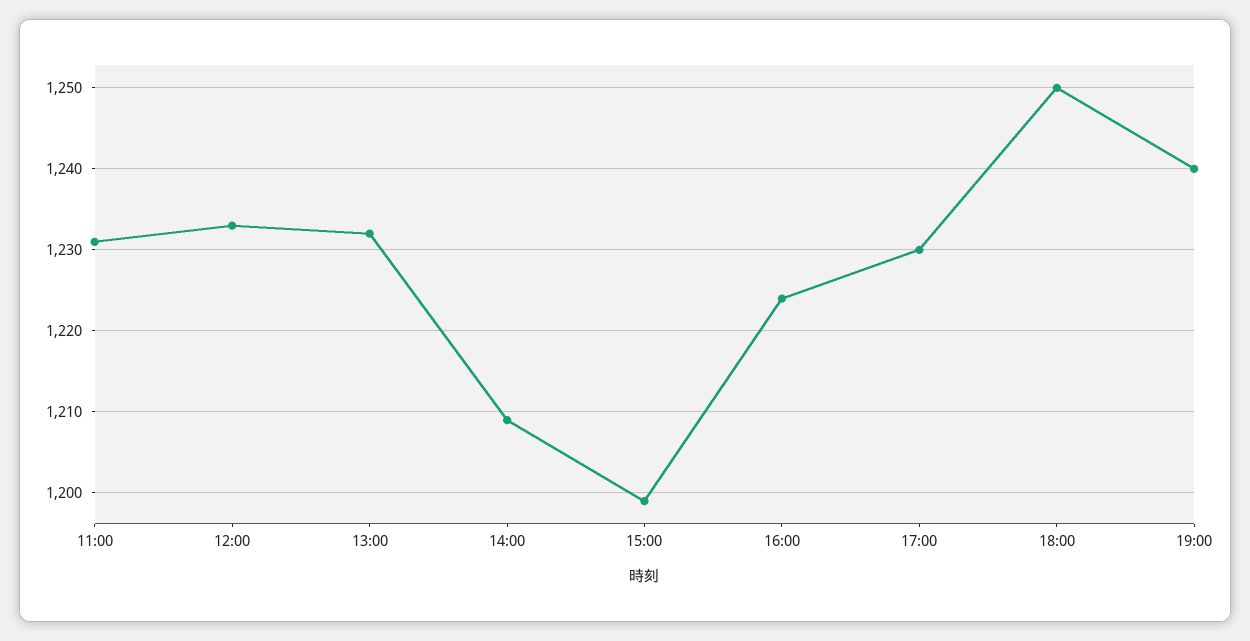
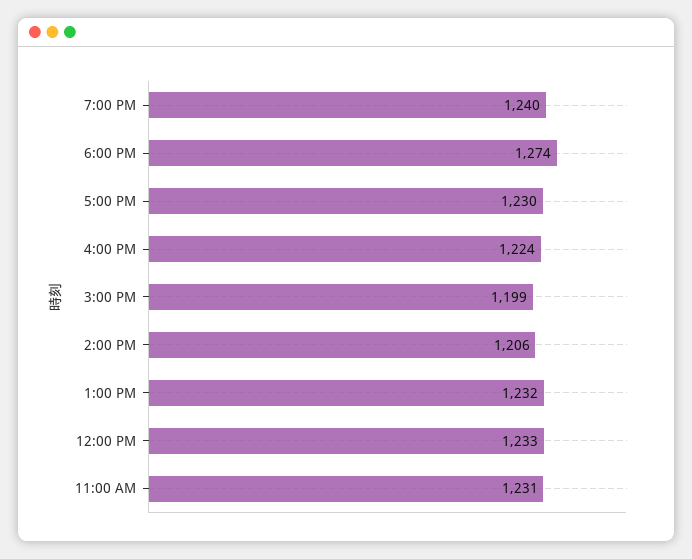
14:00: 1209 -> 1206
18:00: 1250 -> 1274

